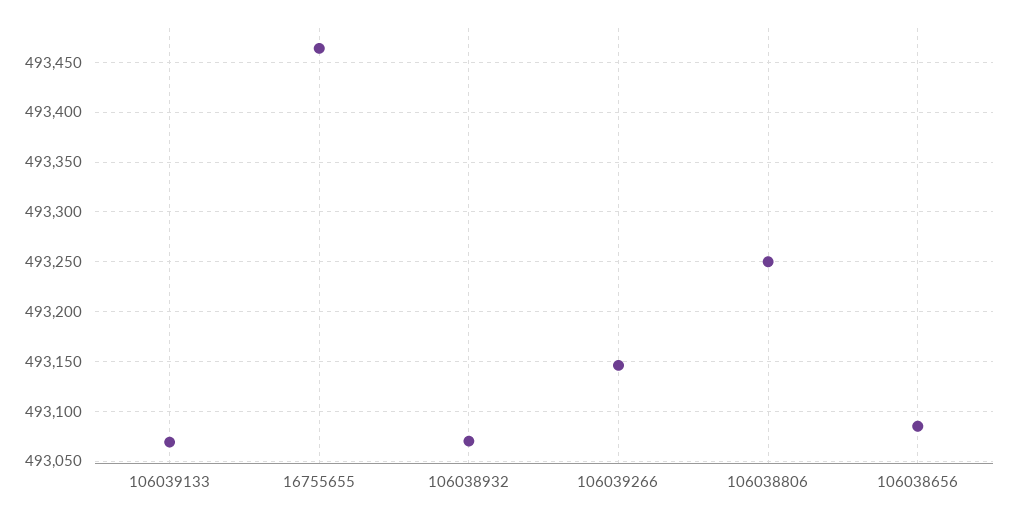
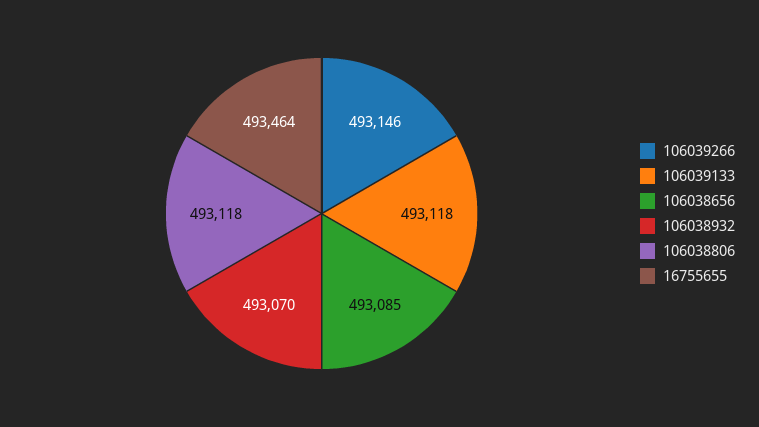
106039133: 493070 -> 493118
106038806: 493250 -> 493118

